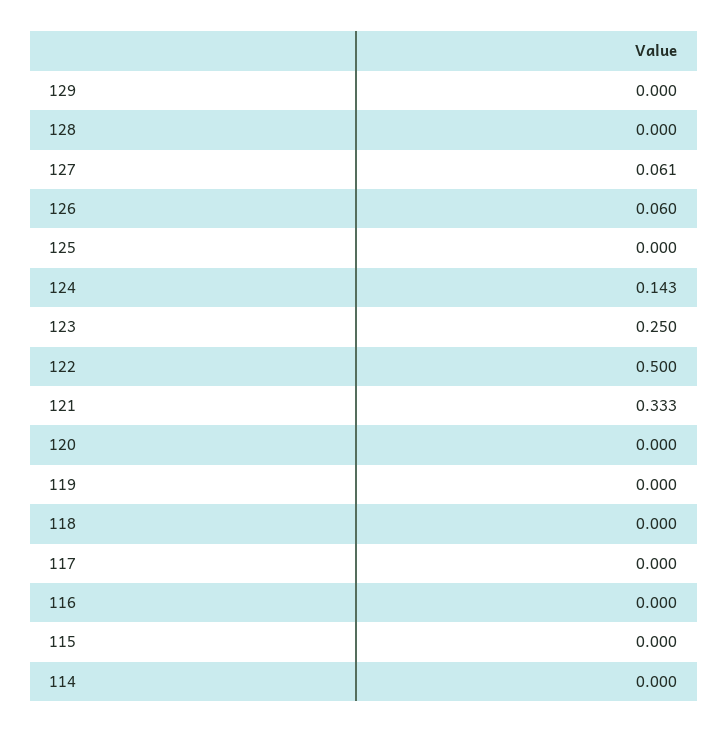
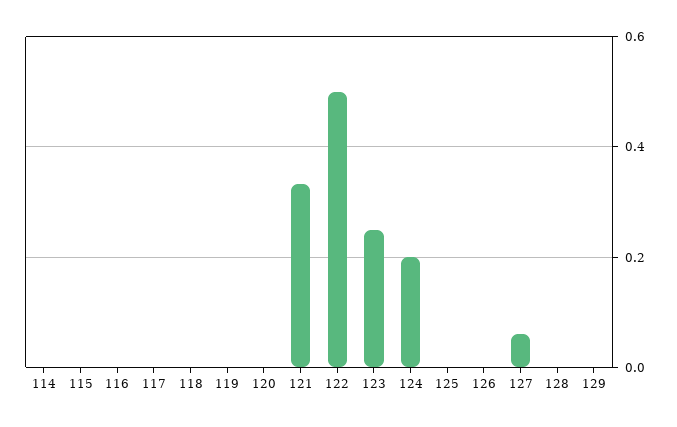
126: 0.06 -> 0
124: 0.143 -> 0.2

